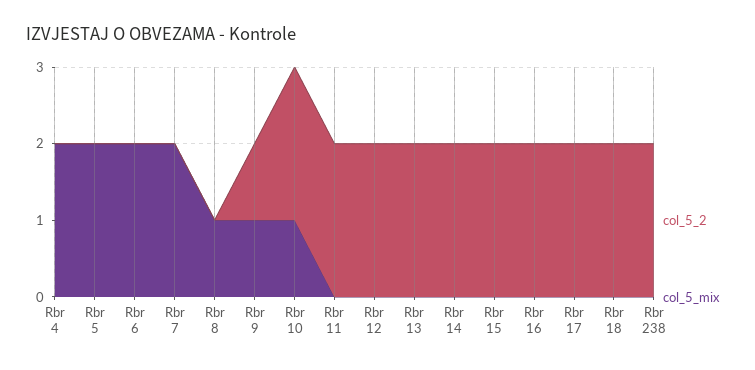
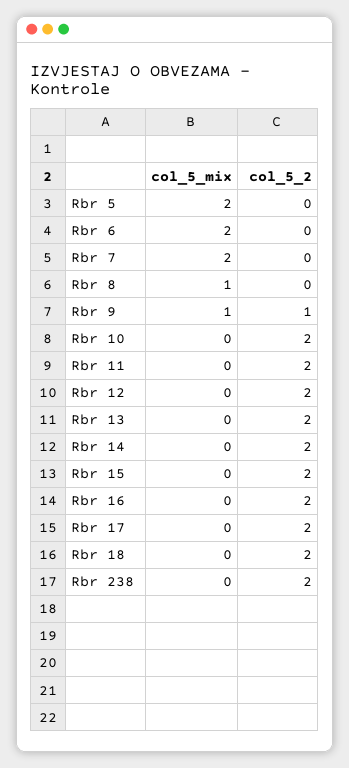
col_5_2, Rbr 4: 0 -> none
col_5_mix, Rbr 4: 2 -> none
col_5_mix, Rbr 10: 1 -> 0

